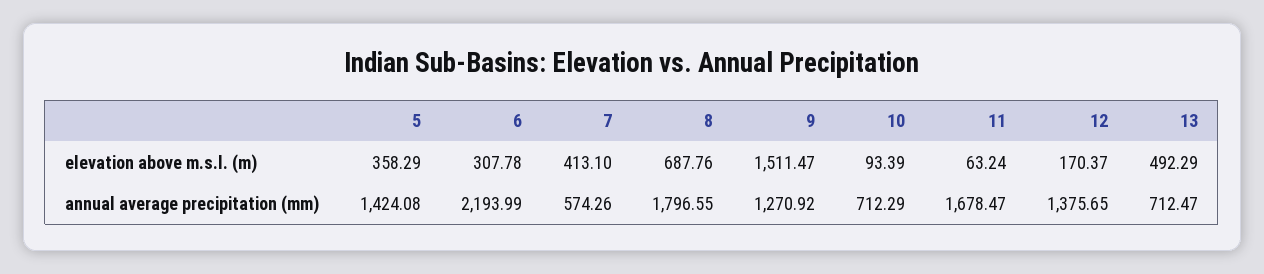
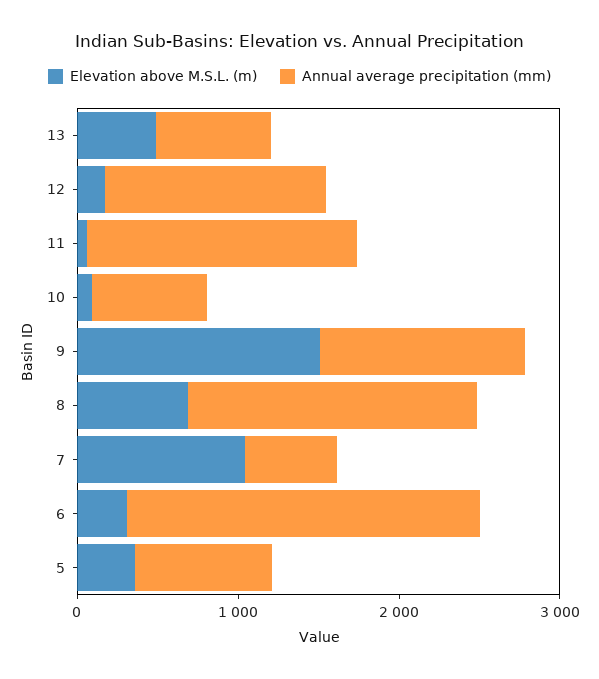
elevation above m.s.l. (m), 7: 413.1 -> 1000
annual average precipitation (mm), 5: 1424.08 -> 800

